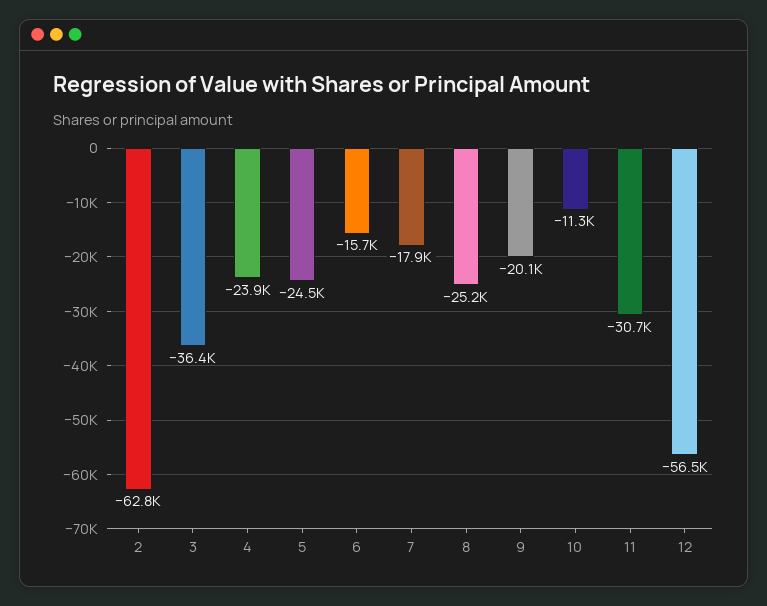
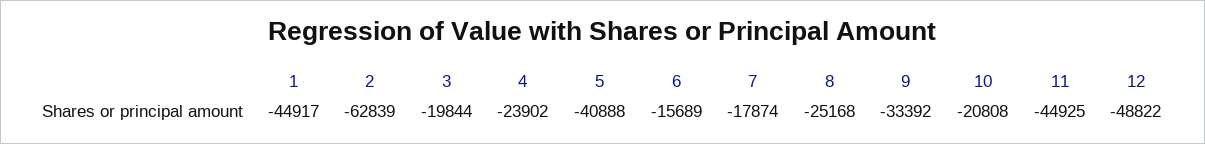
3: -36400 -> -19844
5: -24500 -> -40888
9: -20100 -> -33392
10: -11300 -> -20808
11: -30700 -> -44925
12: -56500 -> -48822
1: none -> -44917

